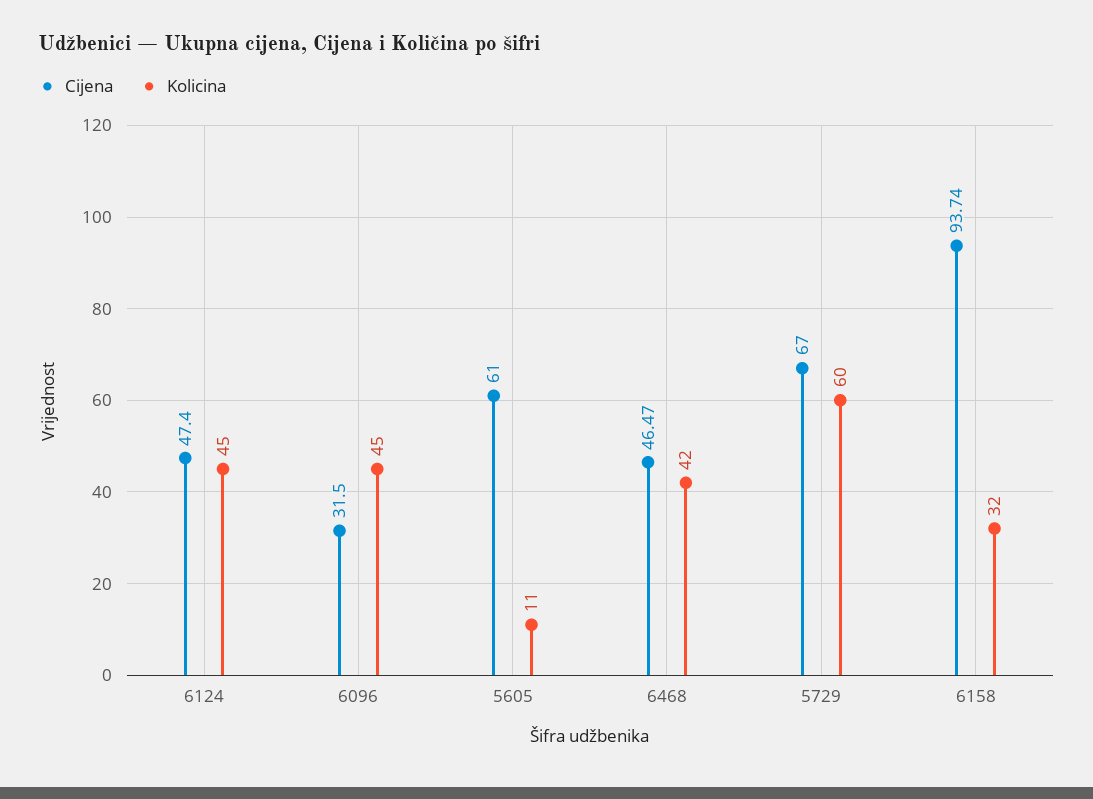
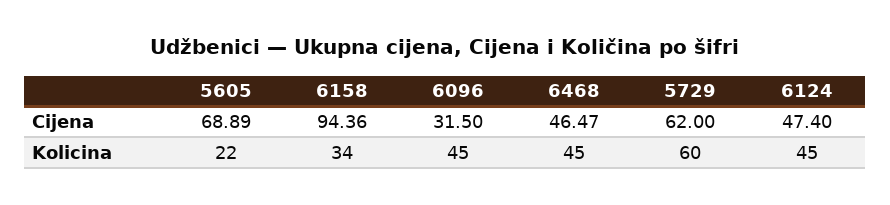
Cijena, 5605: 61 -> 68.89
Kolicina, 5605: 11 -> 22
Kolicina, 6468: 42 -> 45
Cijena, 5729: 67 -> 62
Cijena, 6158: 93.74 -> 94.36
Kolicina, 6158: 32 -> 34

